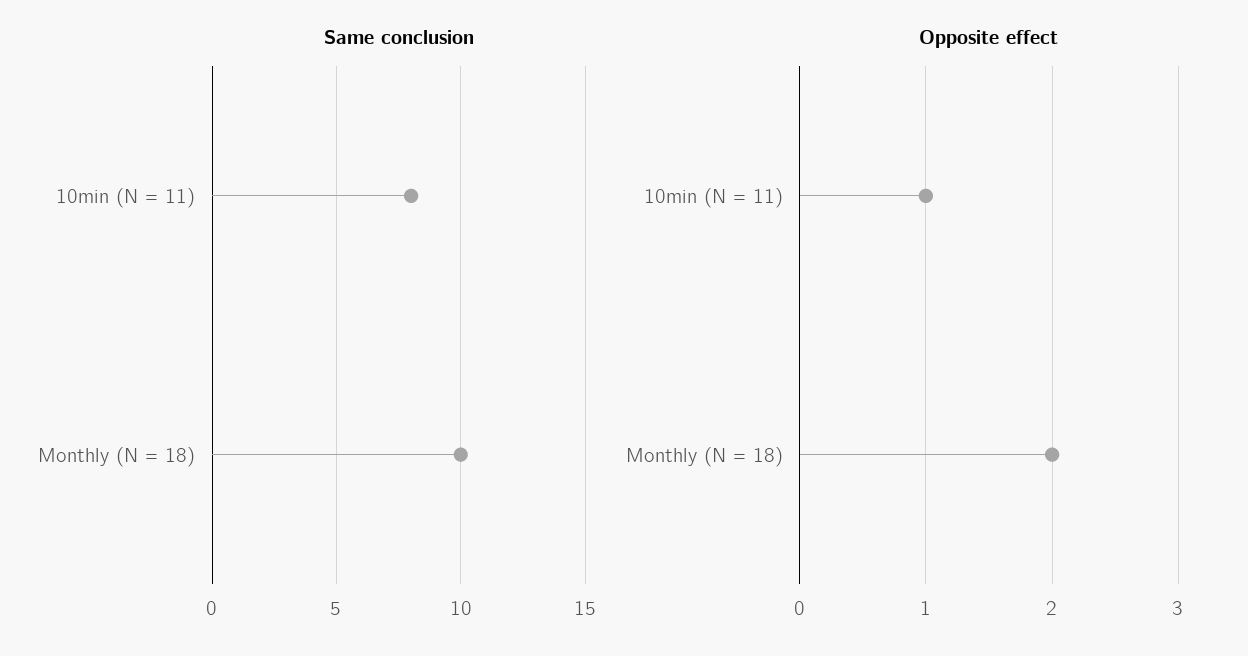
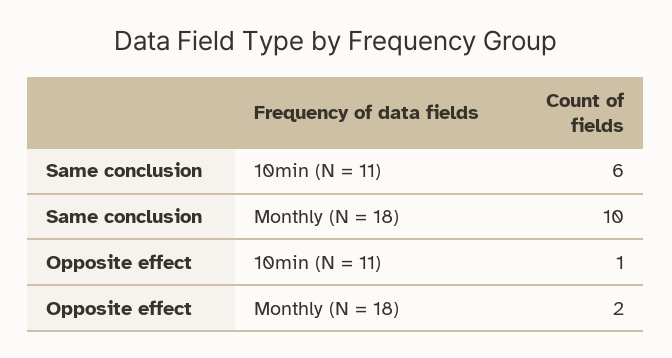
Same conclusion, 10min (N = 11): 8 -> 6

